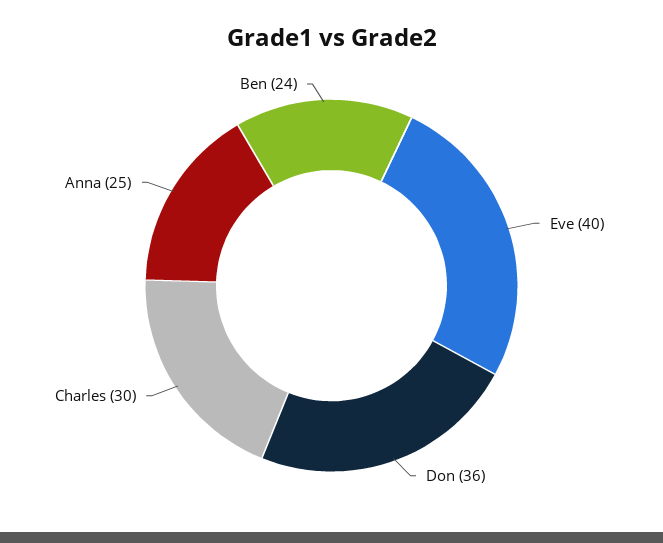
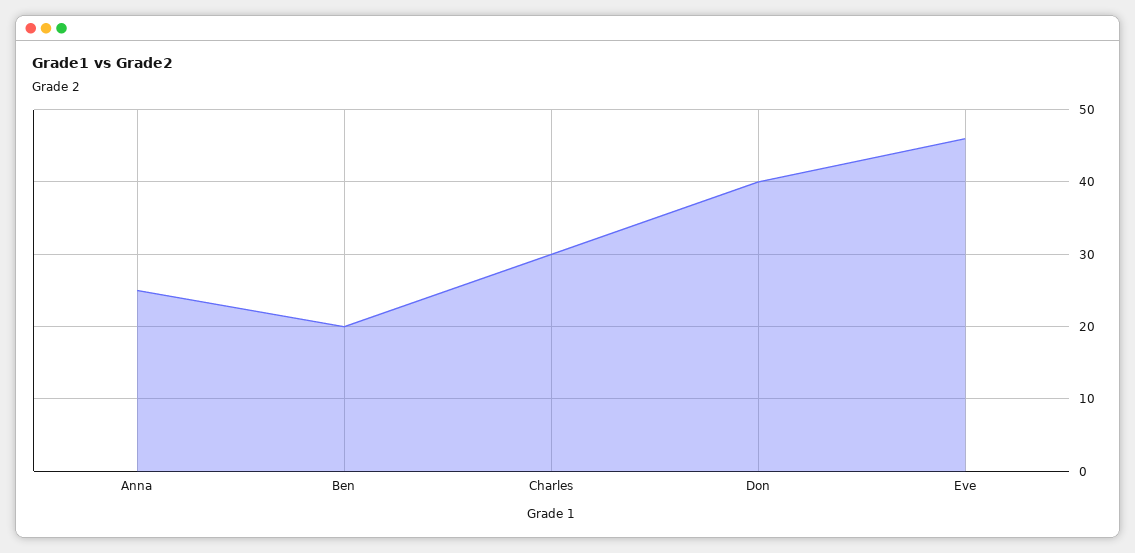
Eve: 40 -> 46
Don: 36 -> 40
Ben: 24 -> 20

